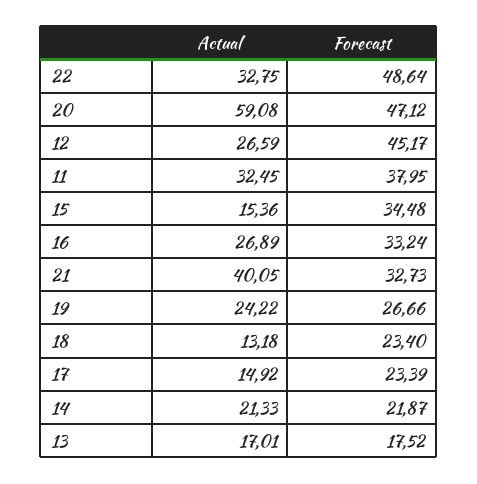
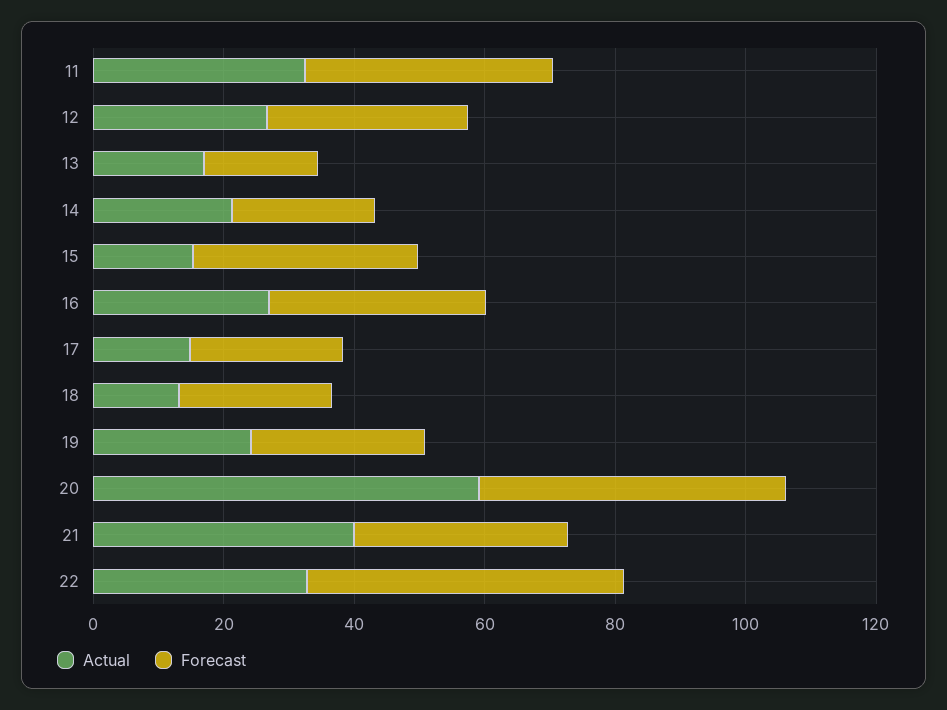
Forecast, 12: 45.17 -> 30

